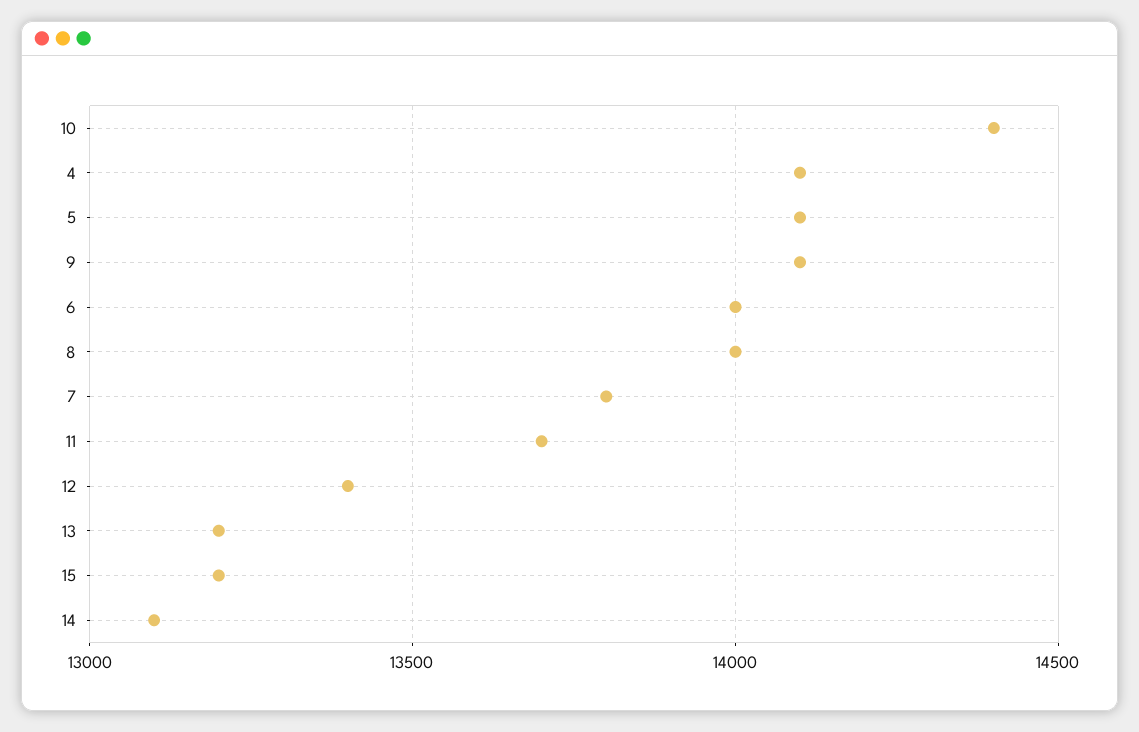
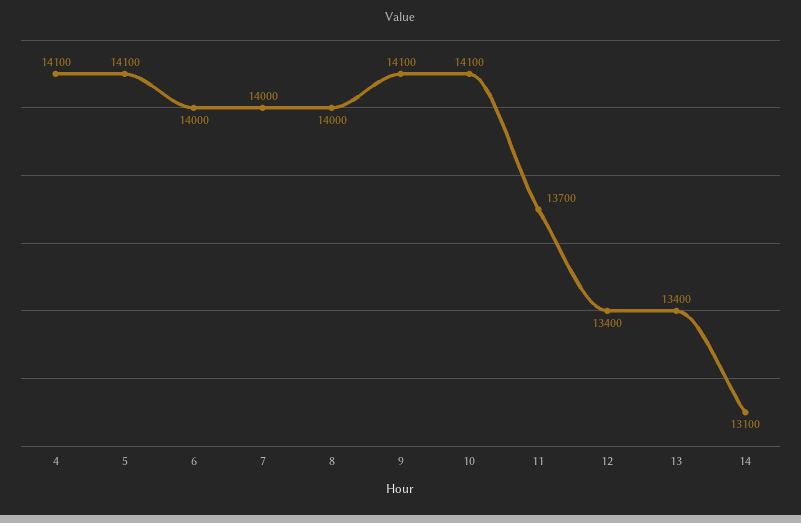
10: 14400 -> 14100
7: 13800 -> 14000
13: 13200 -> 13400
15: 13200 -> none

